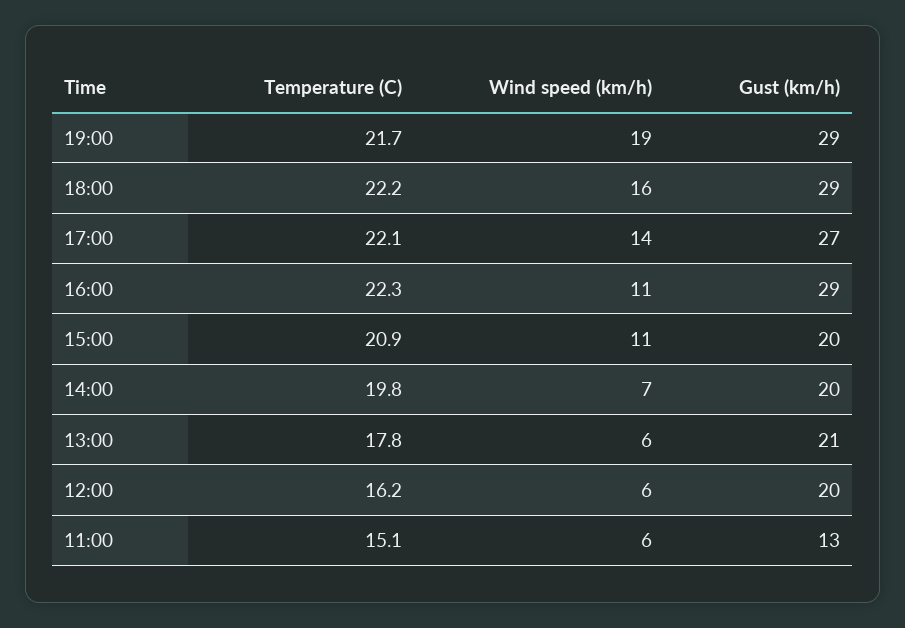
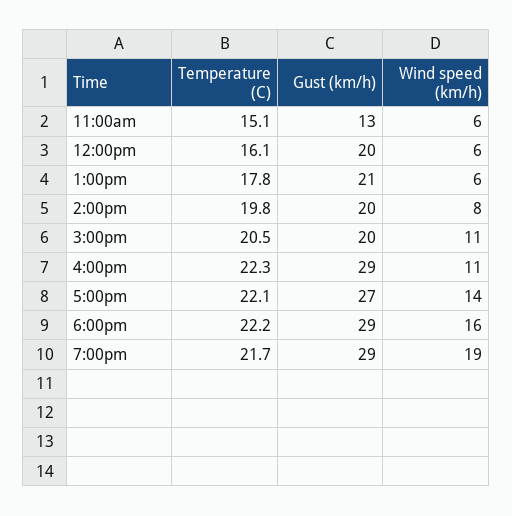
Temperature (C), 15:00: 20.9 -> 20.5
Wind speed (km/h), 14:00: 7 -> 8
Temperature (C), 12:00: 16.2 -> 16.1

